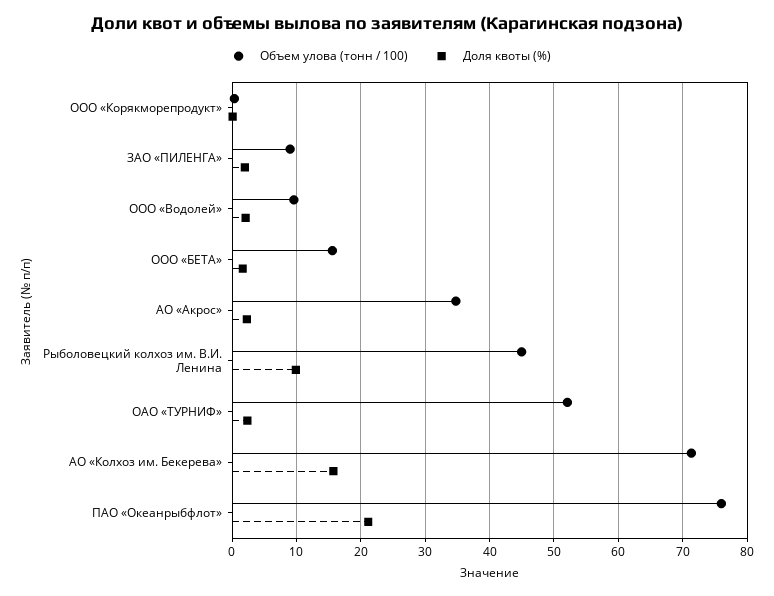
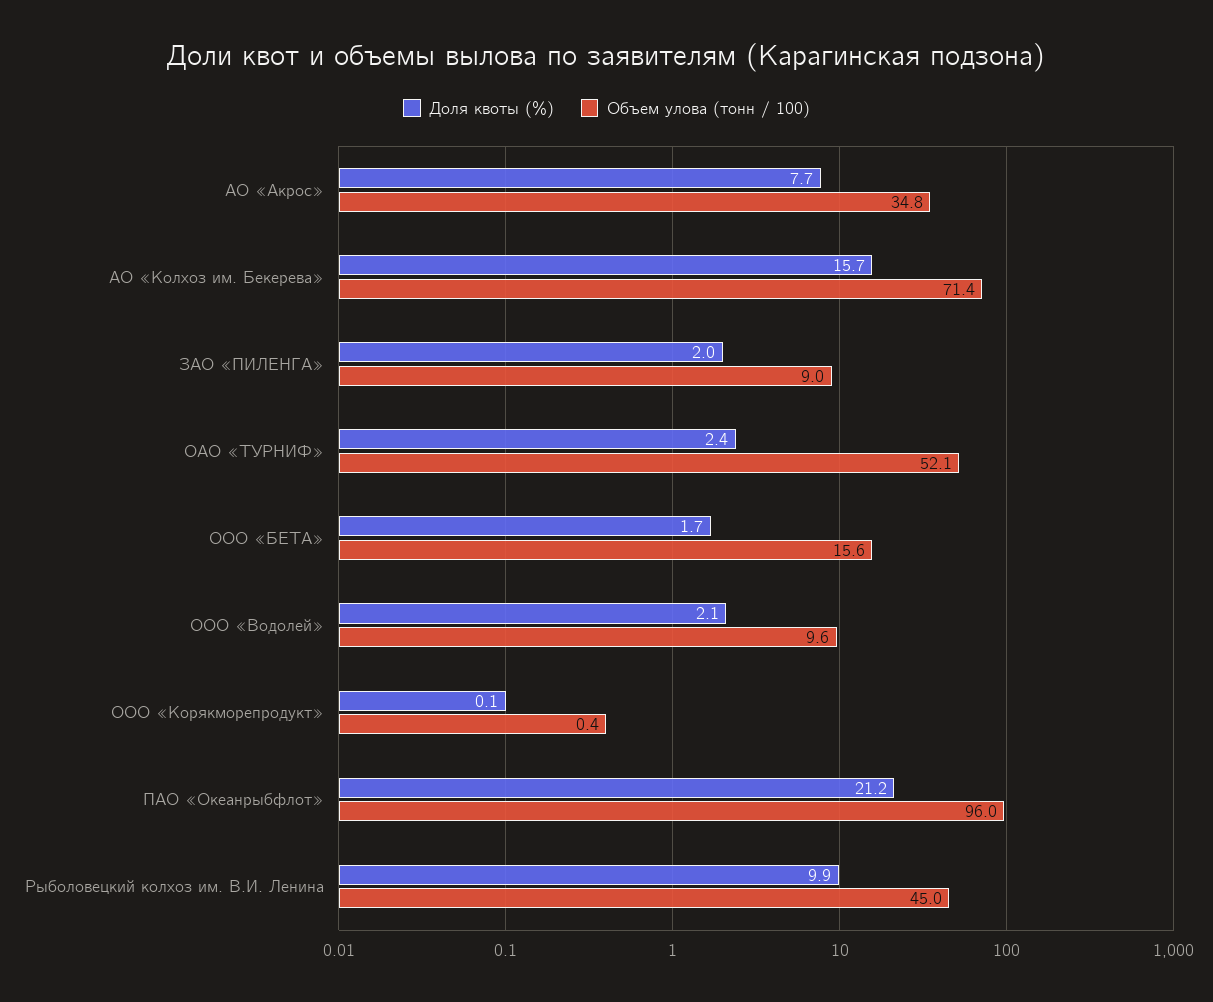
Доля квоты (%), АО «Акрос»: 2 -> 7.7
Объем улова (тонн / 100), ПАО «Океанрыбфлот»: 76 -> 96

